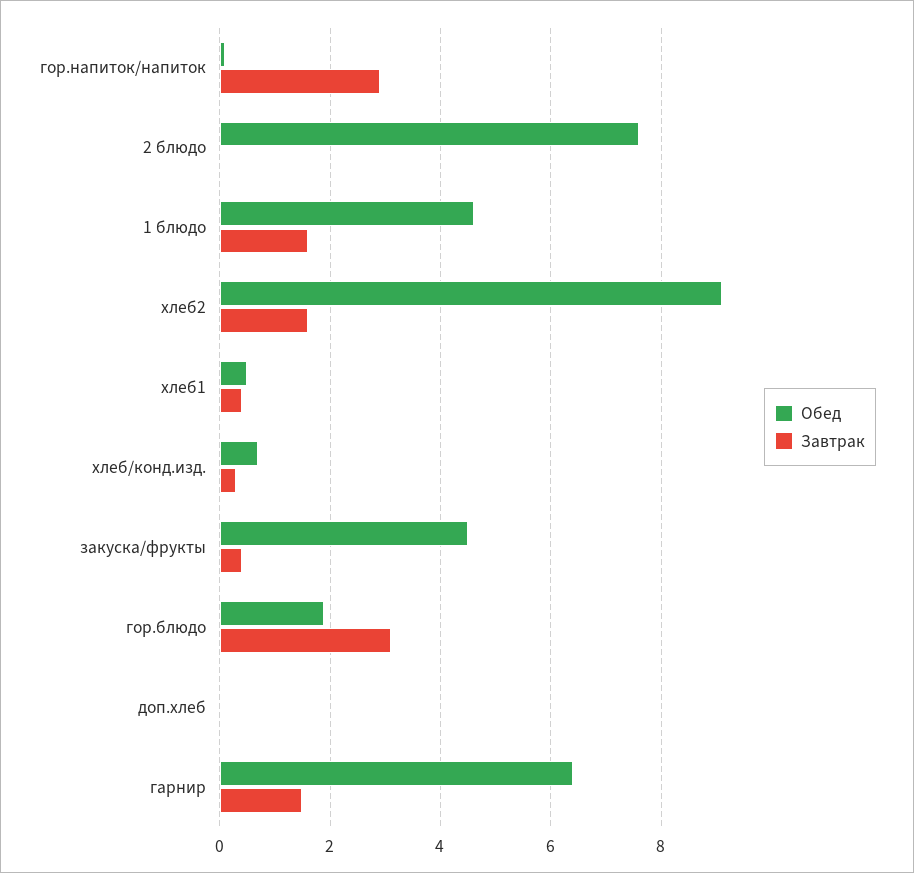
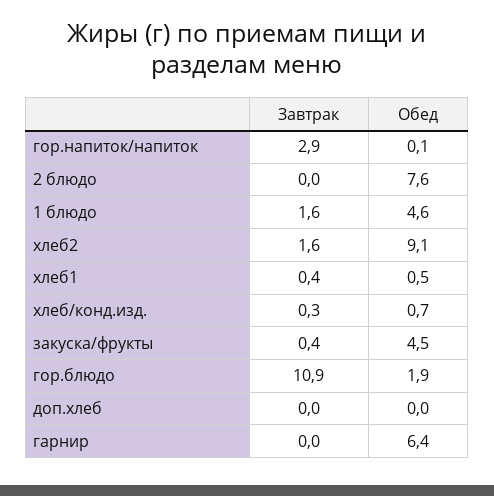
Завтрак, гор.блюдо: 3 -> 10.9
Завтрак, гарнир: 1.5 -> 0

